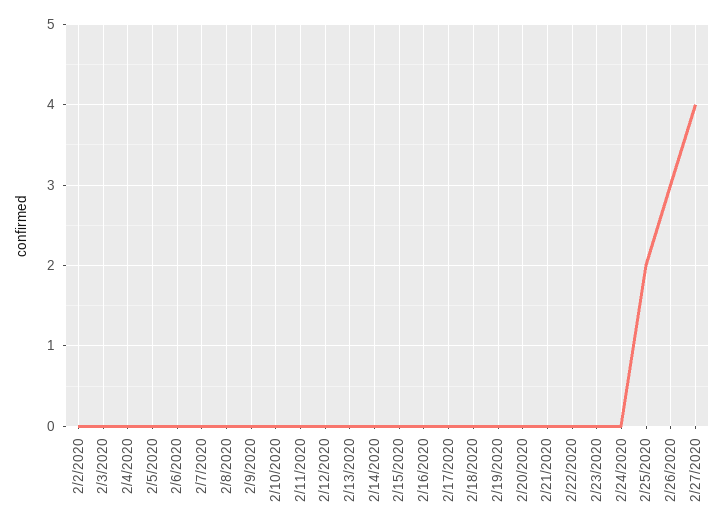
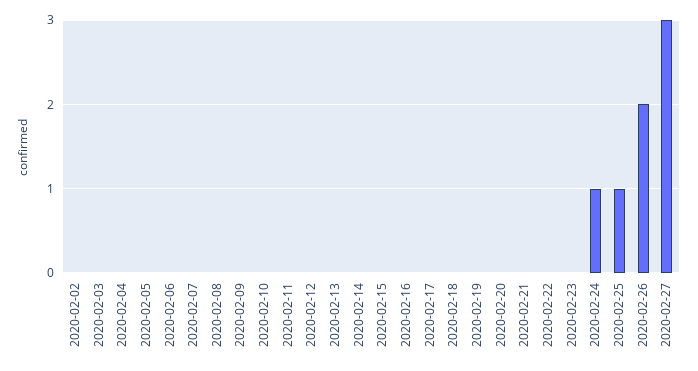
2/24/2020: 0 -> 1
2/25/2020: 2 -> 1
2/26/2020: 3 -> 2
2/27/2020: 4 -> 3

